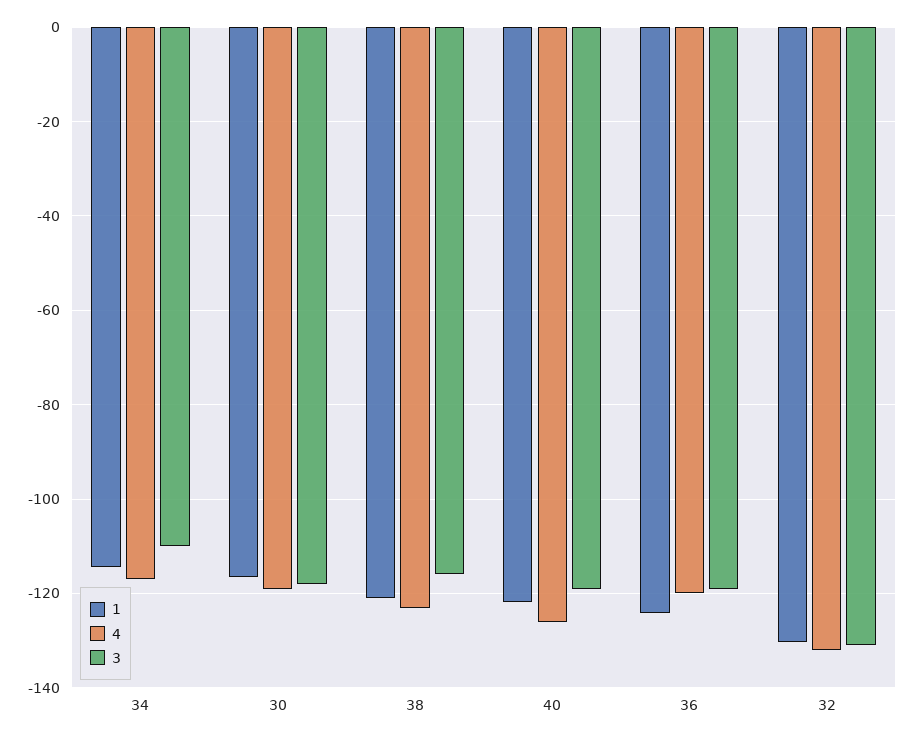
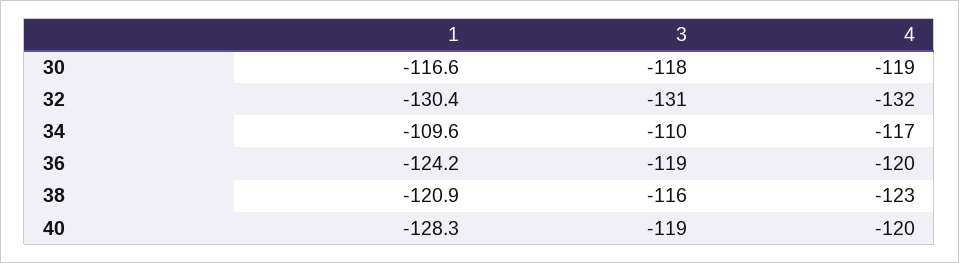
1, 34: -114 -> -109.6
1, 40: -122 -> -128.3
4, 40: -126 -> -120

